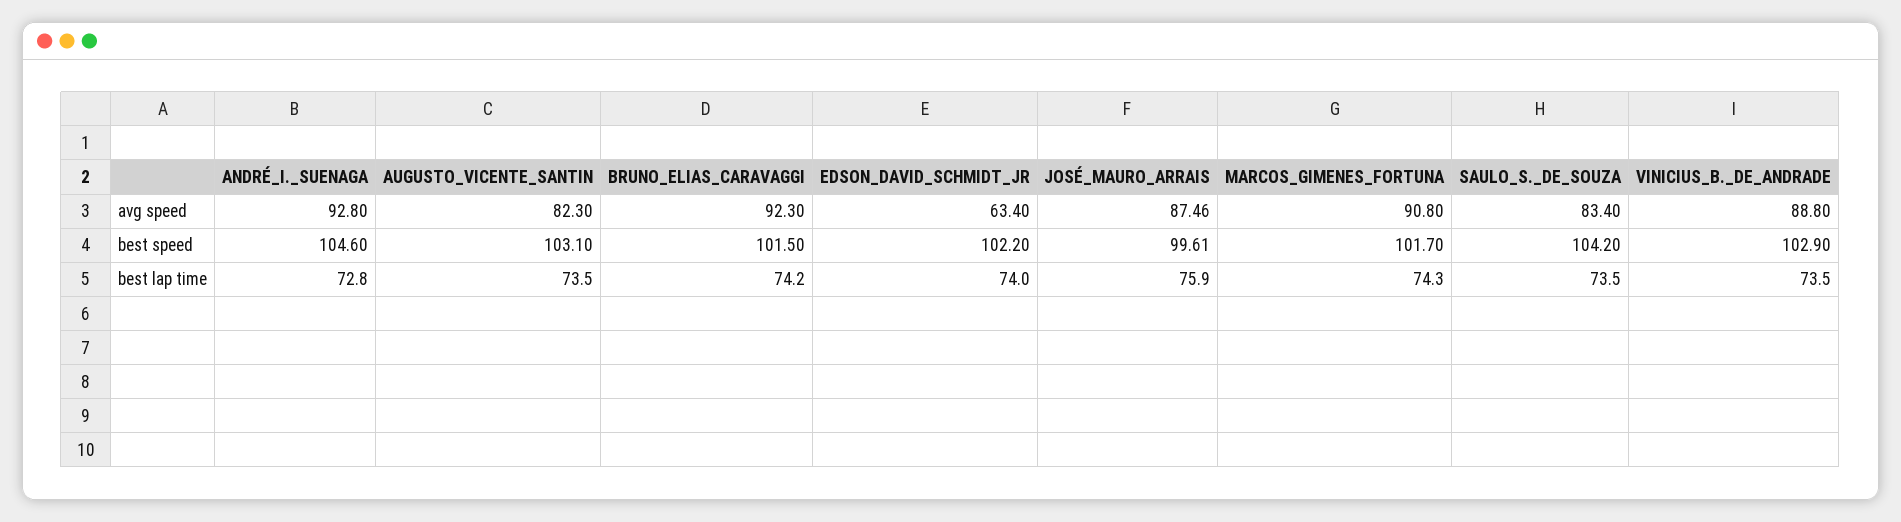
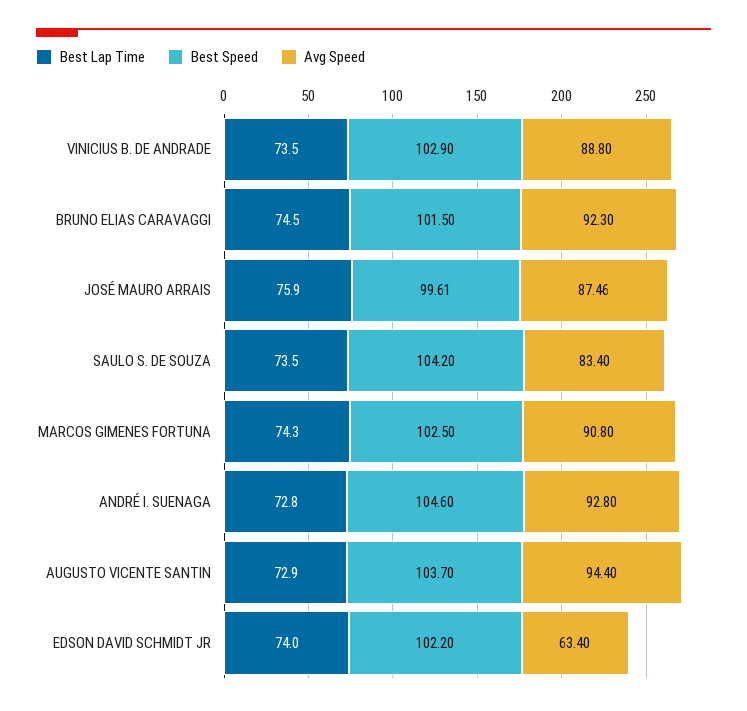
avg speed, AUGUSTO_VICENTE_SANTIN: 82.3 -> 94.4
best speed, AUGUSTO_VICENTE_SANTIN: 103.1 -> 103.7
best speed, MARCOS_GIMENES_FORTUNA: 101.7 -> 102.5
best lap time, AUGUSTO_VICENTE_SANTIN: 73.5 -> 72.9
best lap time, BRUNO_ELIAS_CARAVAGGI: 74.2 -> 74.5

